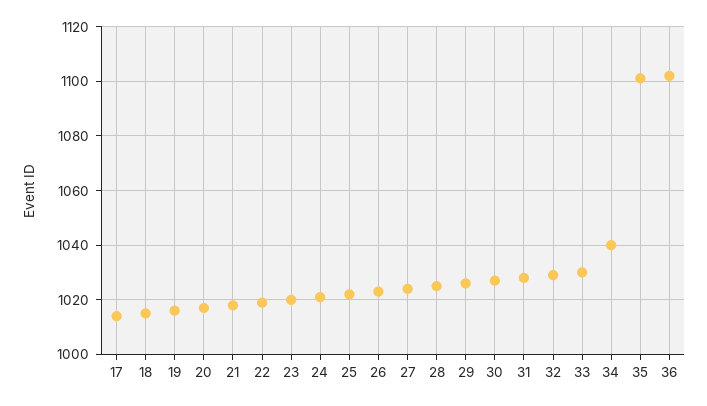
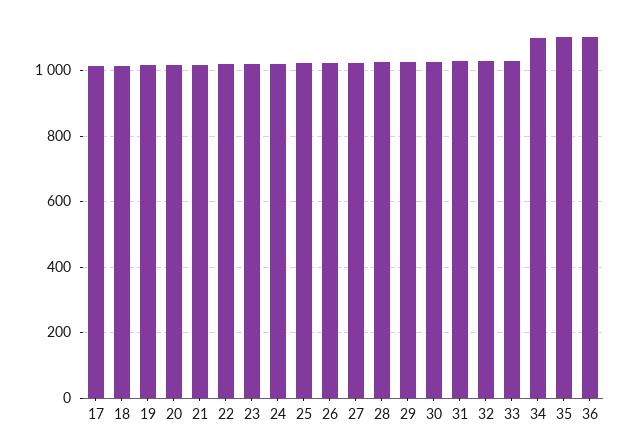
34: 1040 -> 1100

